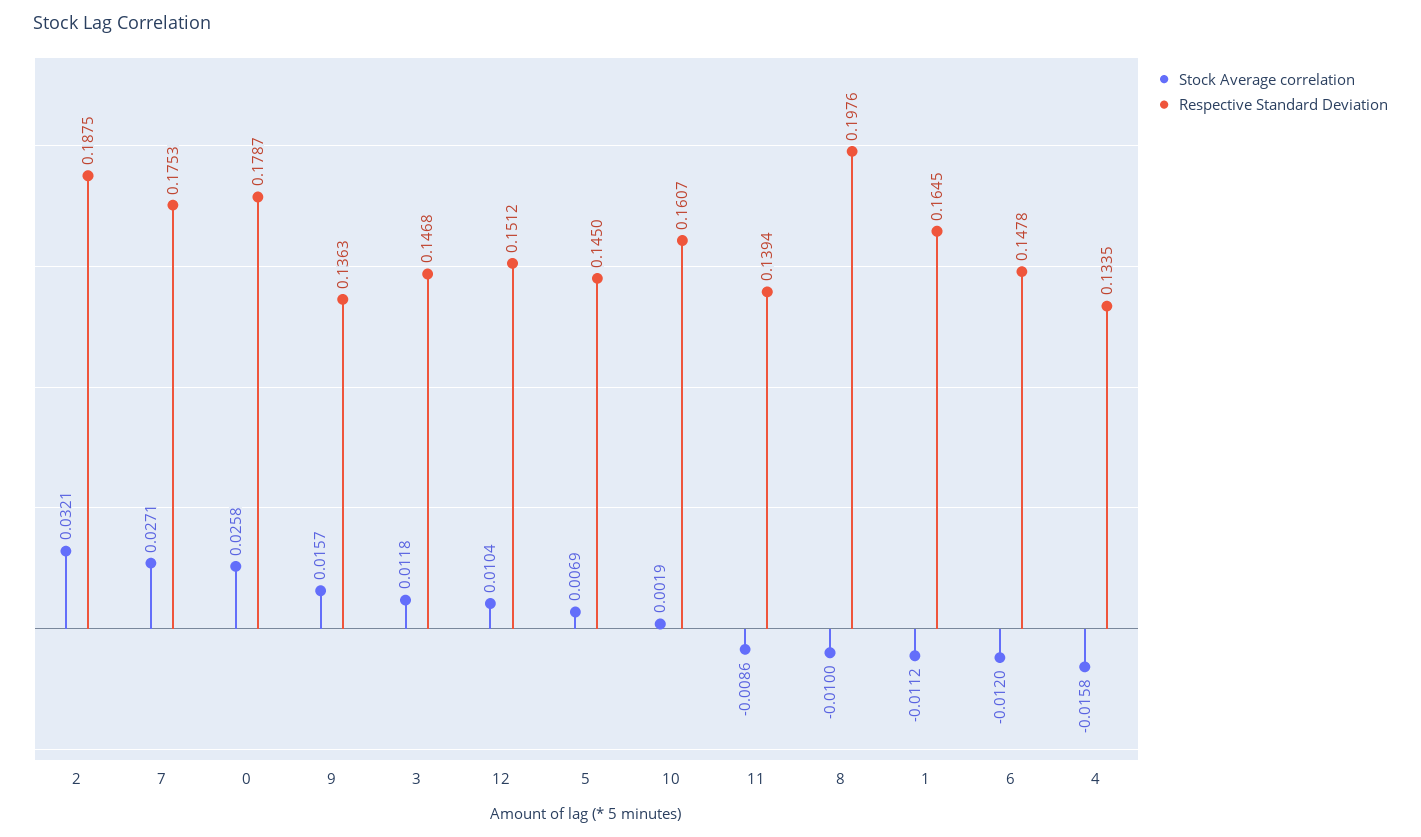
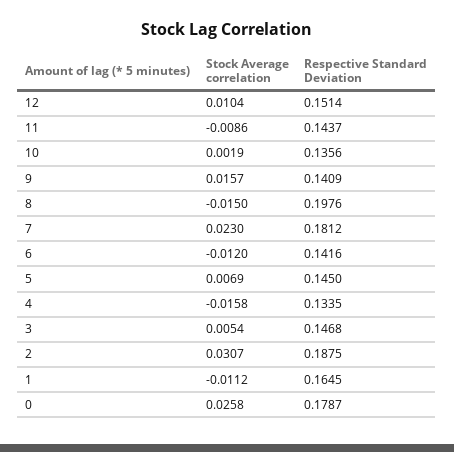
Stock Average correlation, 2: 0.0321 -> 0.0307
Stock Average correlation, 7: 0.0271 -> 0.023
Respective Standard Deviation, 7: 0.1753 -> 0.1812
Respective Standard Deviation, 9: 0.1363 -> 0.1409
Stock Average correlation, 3: 0.0118 -> 0.0054
Respective Standard Deviation, 12: 0.1512 -> 0.1514
Respective Standard Deviation, 10: 0.1607 -> 0.1356
Respective Standard Deviation, 11: 0.1394 -> 0.1437
Stock Average correlation, 8: -0.01 -> -0.015
Respective Standard Deviation, 6: 0.1478 -> 0.1416

